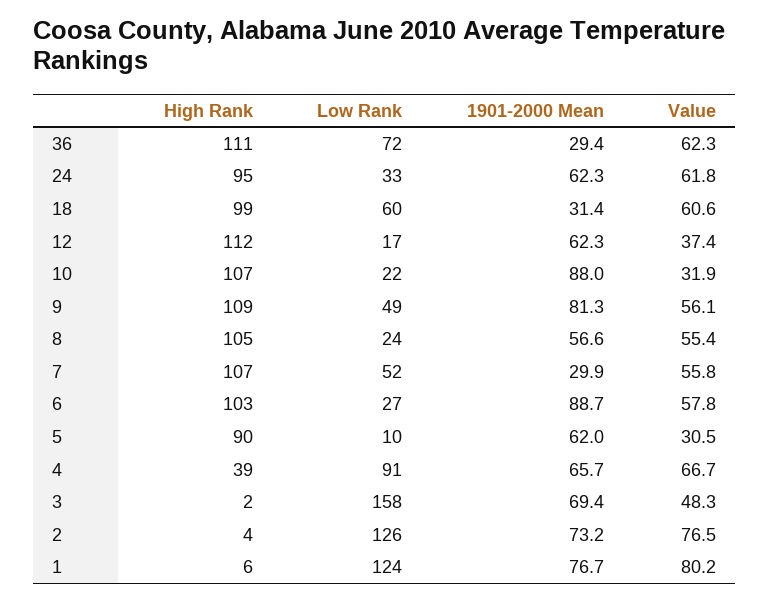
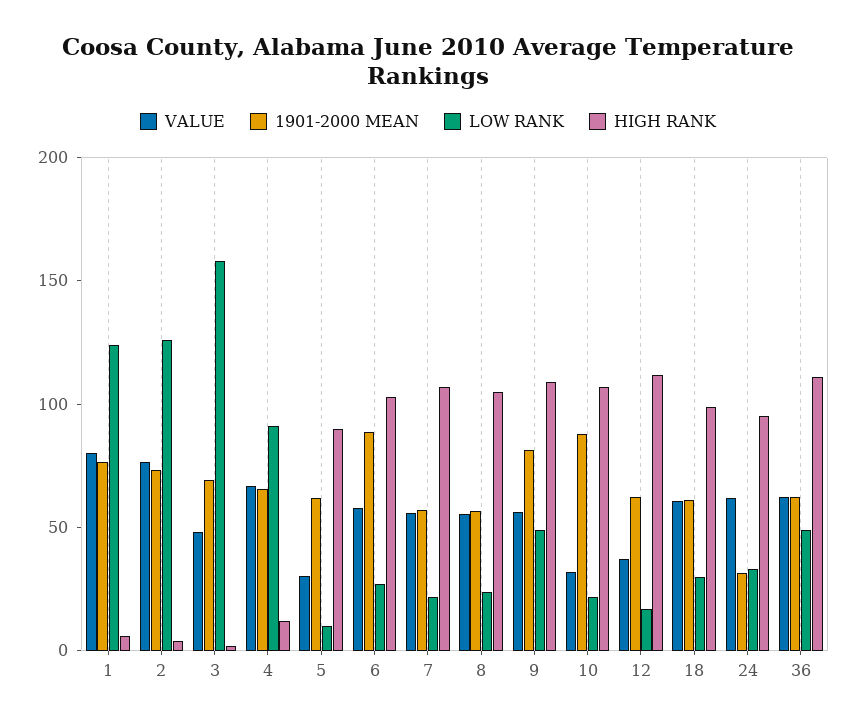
Low Rank, 36: 72 -> 50
1901-2000 Mean, 36: 29.4 -> 60
1901-2000 Mean, 24: 62.3 -> 30
Low Rank, 18: 60 -> 30
1901-2000 Mean, 18: 31.4 -> 60
Low Rank, 7: 52 -> 20
1901-2000 Mean, 7: 29.9 -> 60
High Rank, 4: 39 -> 10

